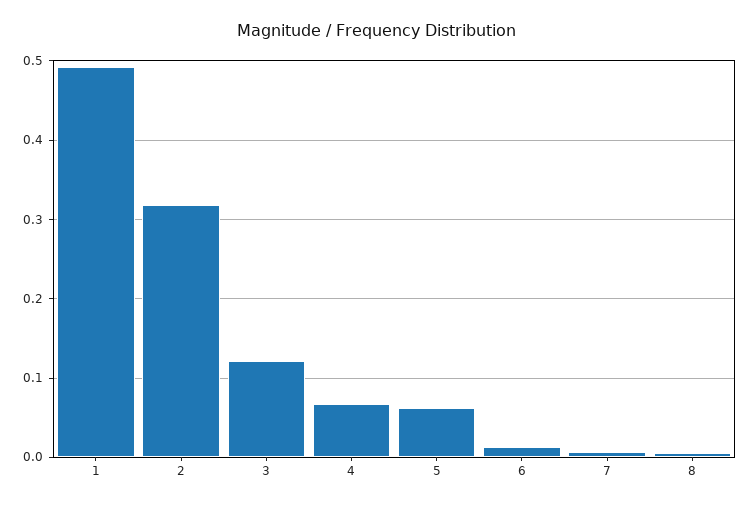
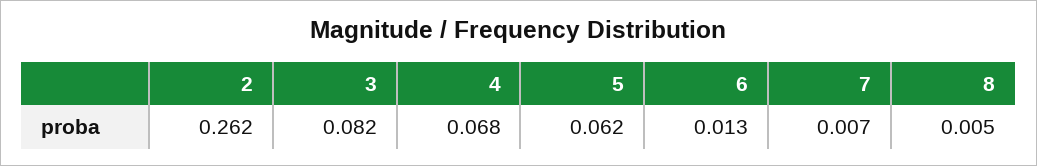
1: 0.49 -> none
2: 0.32 -> 0.262
3: 0.12 -> 0.082

